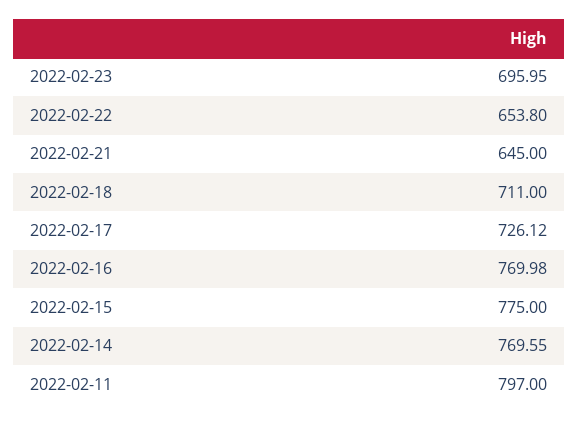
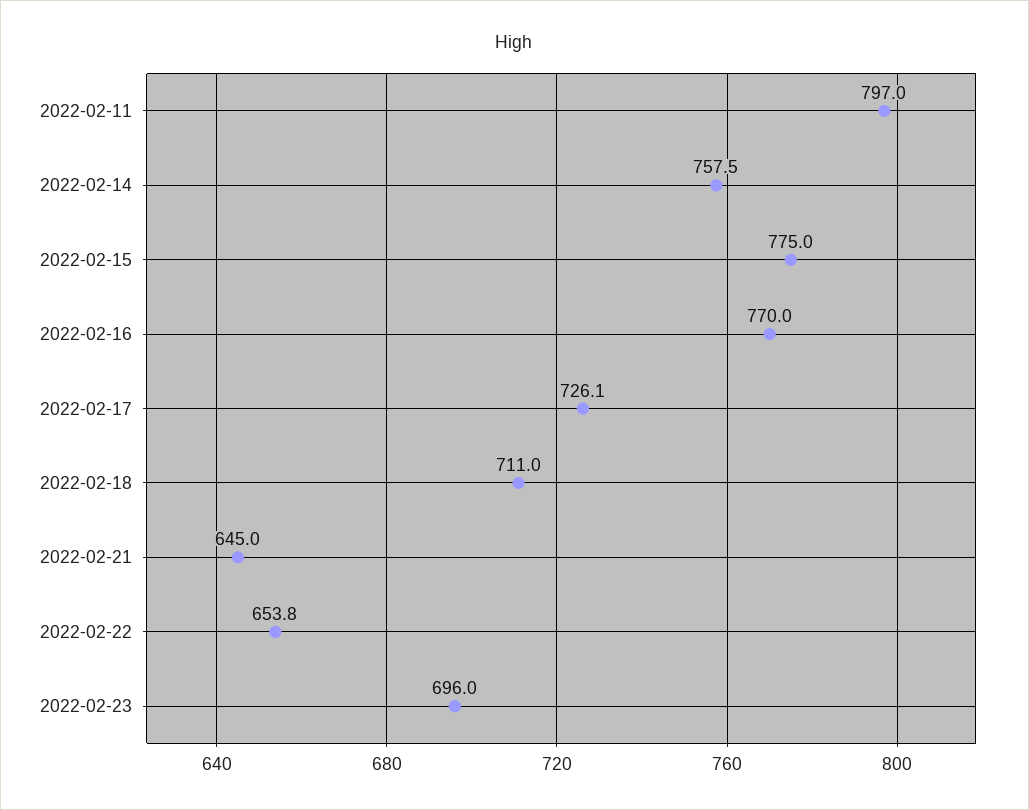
2022-02-14: 769.55 -> 757.5

